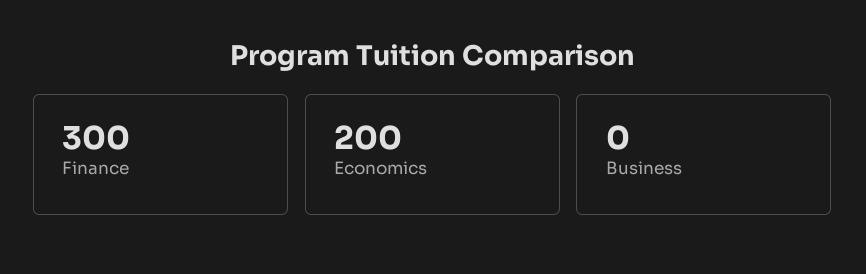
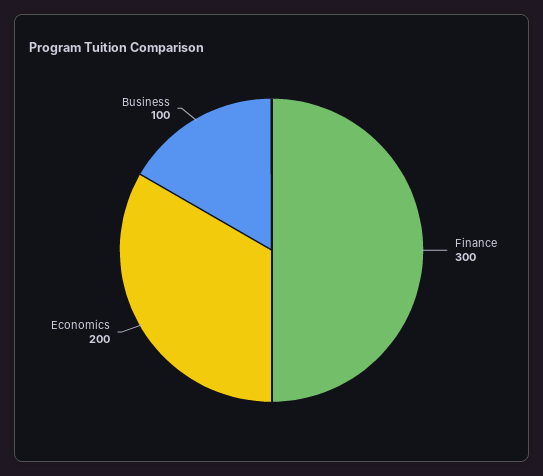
Business: 0 -> 100

